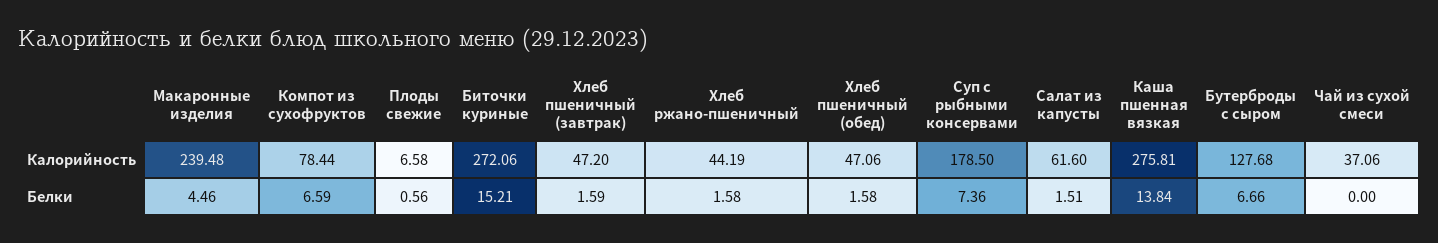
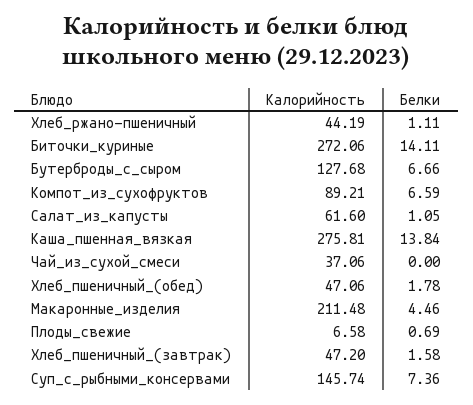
Макаронные изделия, Калорийность: 239.48 -> 211.48
Компот из сухофруктов, Калорийность: 78.44 -> 89.21
Суп с рыбными консервами, Калорийность: 178.5 -> 145.74
Плоды свежие, Белки: 0.56 -> 0.69
Биточки куриные, Белки: 15.21 -> 14.11
Хлеб пшеничный (завтрак), Белки: 1.59 -> 1.58
Хлеб ржано-пшеничный, Белки: 1.58 -> 1.11
Хлеб пшеничный (обед), Белки: 1.58 -> 1.78
Салат из капусты, Белки: 1.51 -> 1.05

